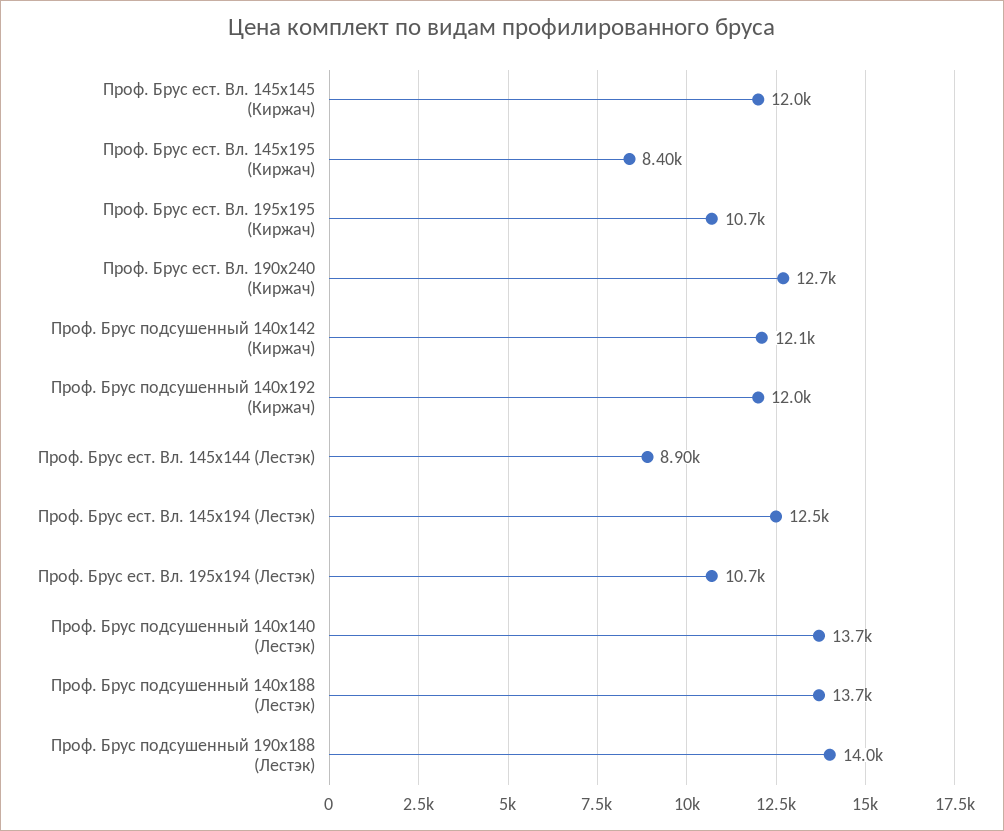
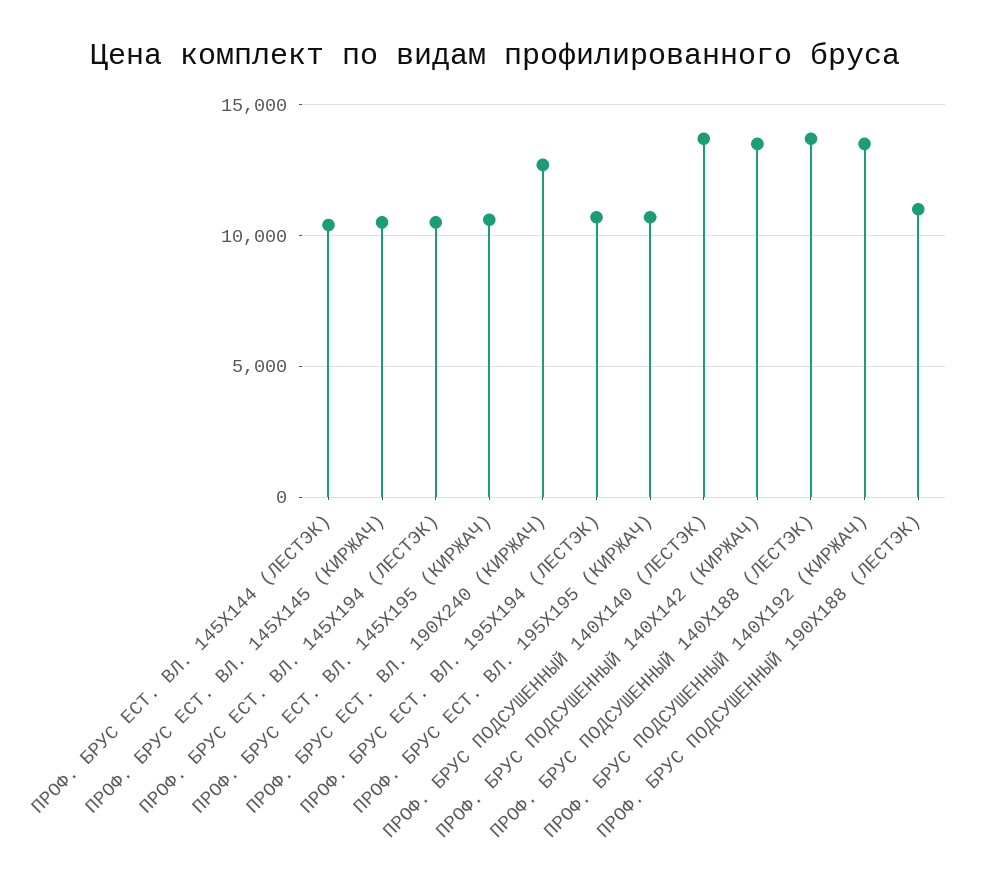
Проф. Брус ест. Вл. 145х145 (Киржач): 12000 -> 10500
Проф. Брус ест. Вл. 145х195 (Киржач): 8400 -> 10500
Проф. Брус подсушенный 140х142 (Киржач): 12100 -> 13500
Проф. Брус подсушенный 140х192 (Киржач): 12000 -> 13500
Проф. Брус ест. Вл. 145х144 (Лестэк): 8900 -> 10500
Проф. Брус ест. Вл. 145х194 (Лестэк): 12500 -> 10500
Проф. Брус подсушенный 190х188 (Лестэк): 14000 -> 11000

